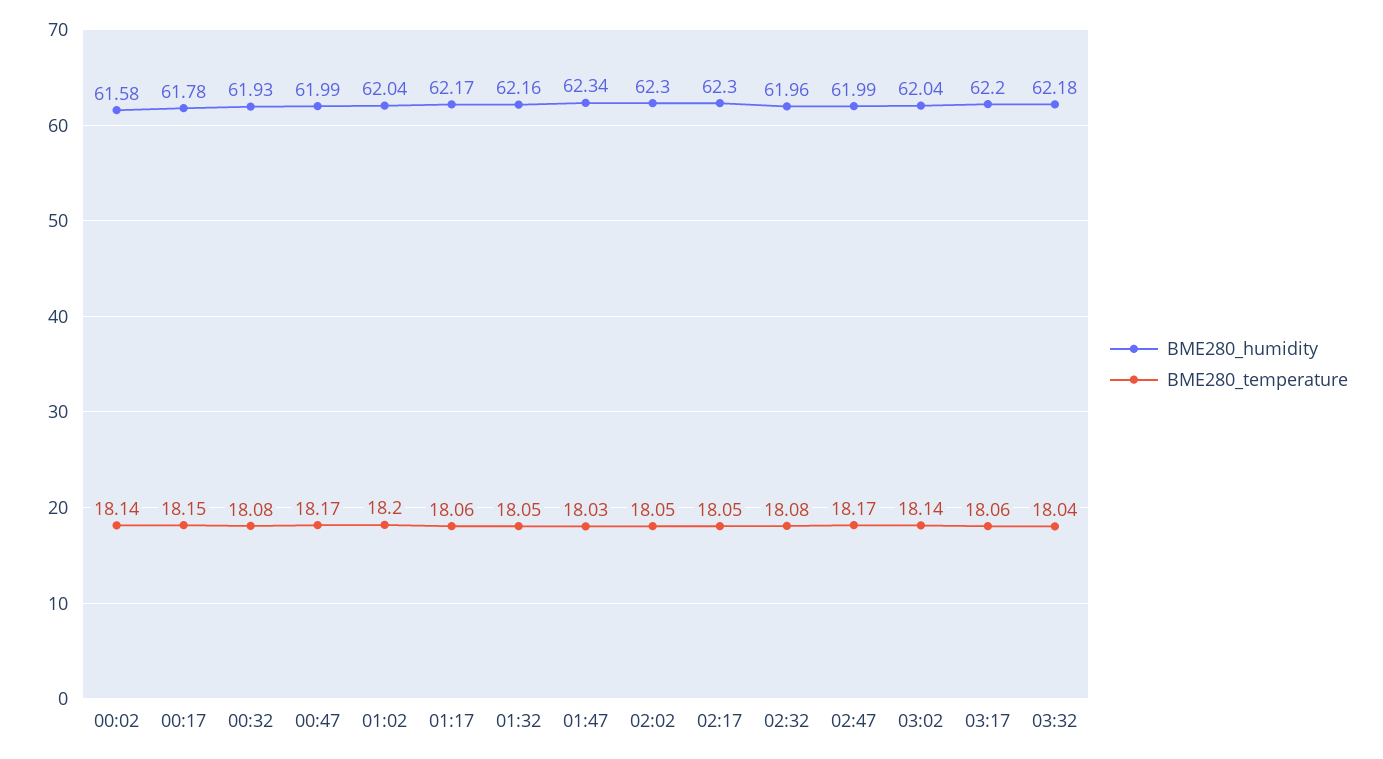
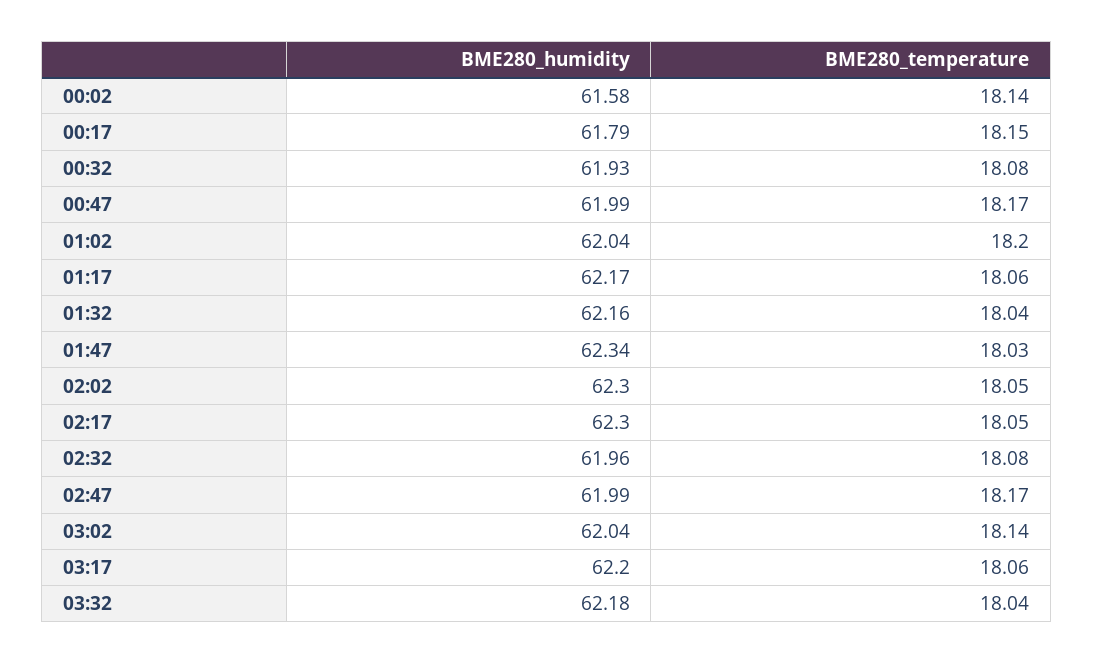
BME280_humidity, 00:17: 61.78 -> 61.79
BME280_temperature, 01:32: 18.05 -> 18.04

